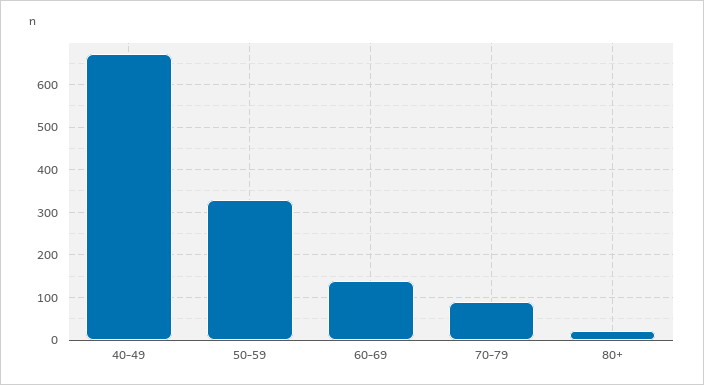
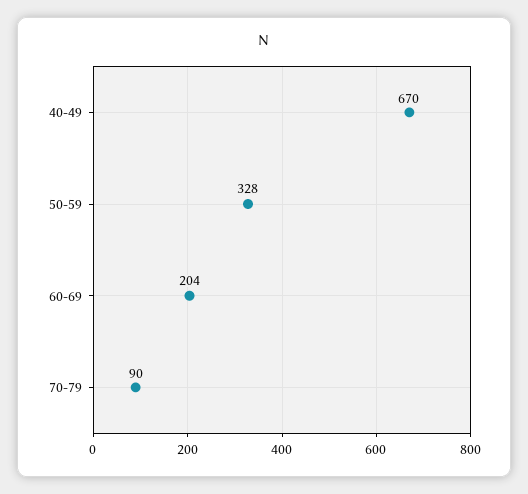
60-69: 140 -> 204
80+: 20 -> none

